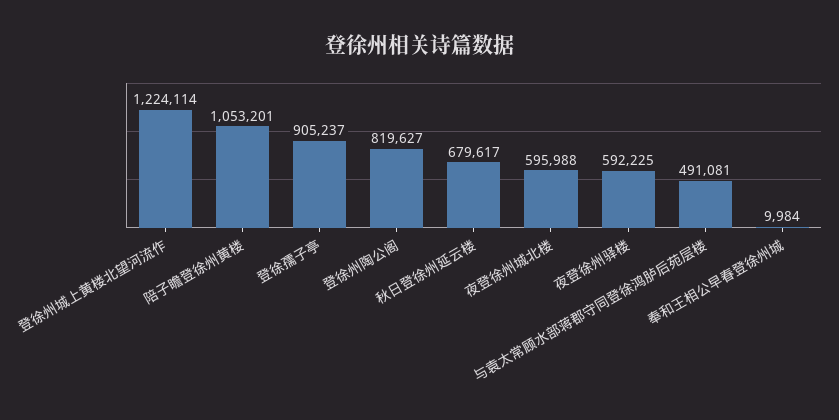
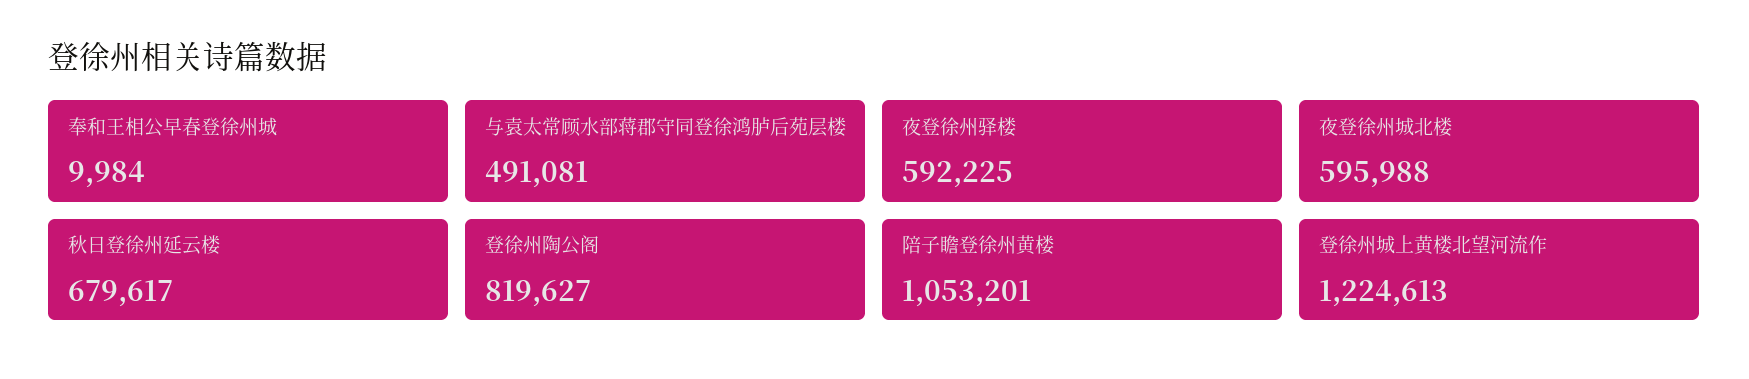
登徐州城上黄楼北望河流作: 1224114 -> 1224613
登徐孺子亭: 905237 -> none

